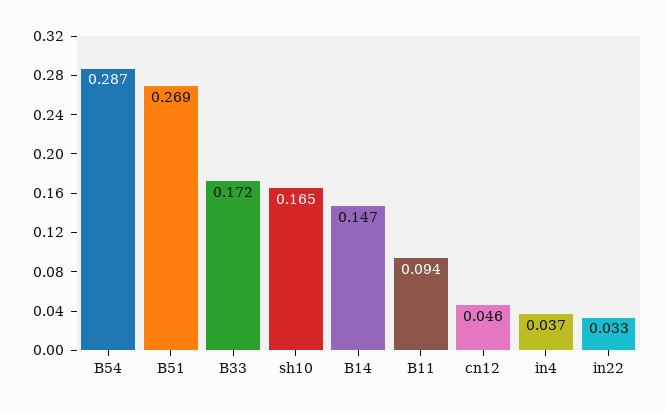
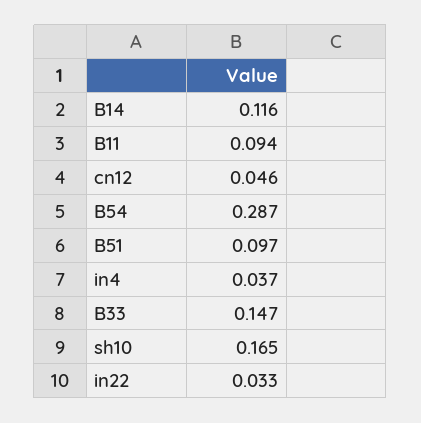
B51: 0.269 -> 0.097
B33: 0.172 -> 0.147
B14: 0.147 -> 0.116

